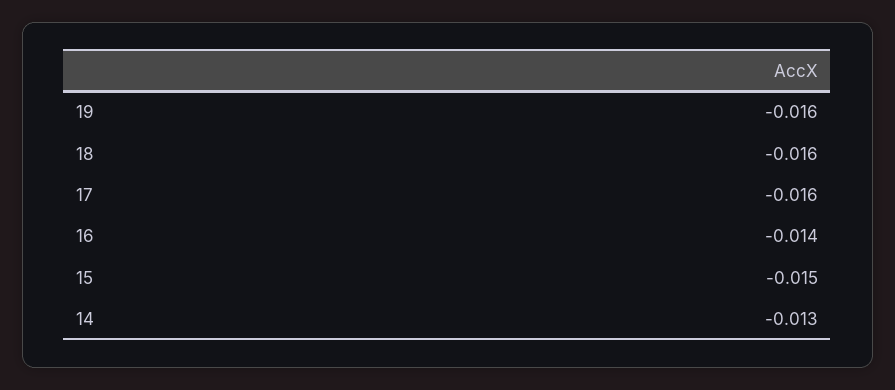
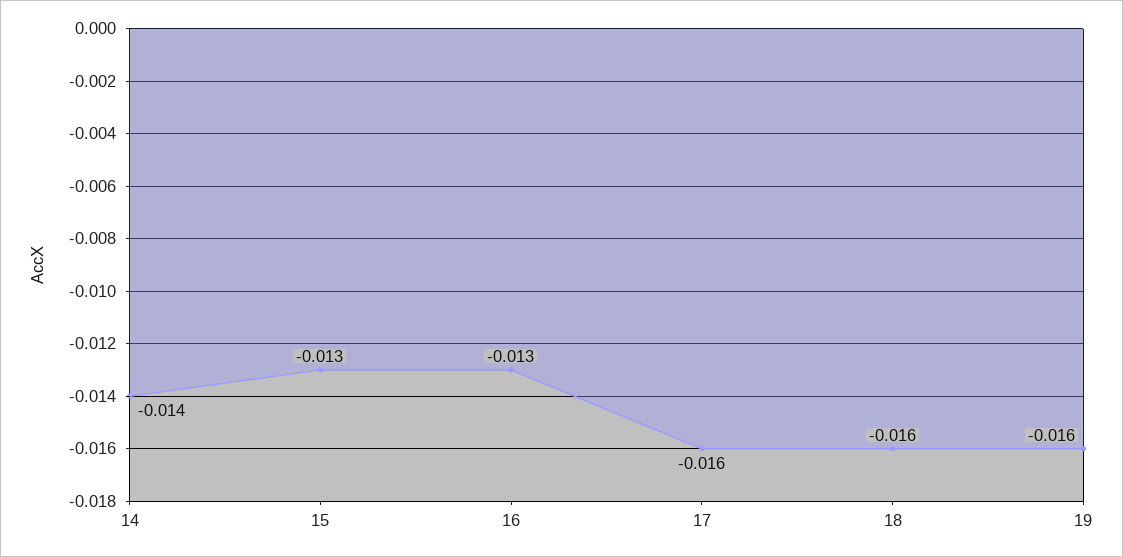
16: -0.014 -> -0.013
15: -0.015 -> -0.013
14: -0.013 -> -0.014

